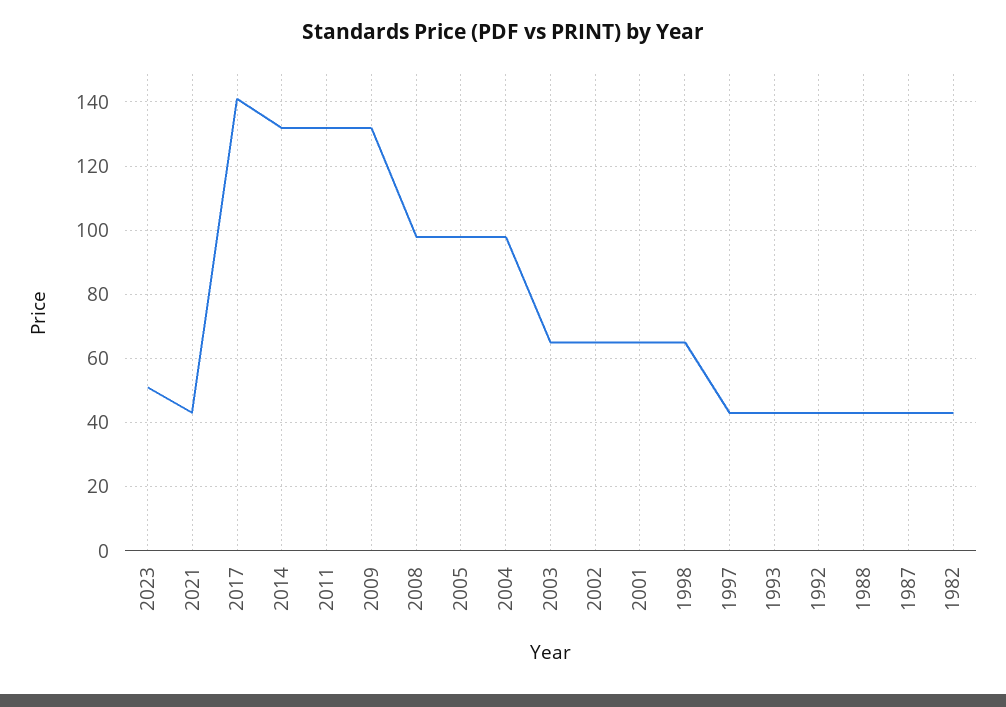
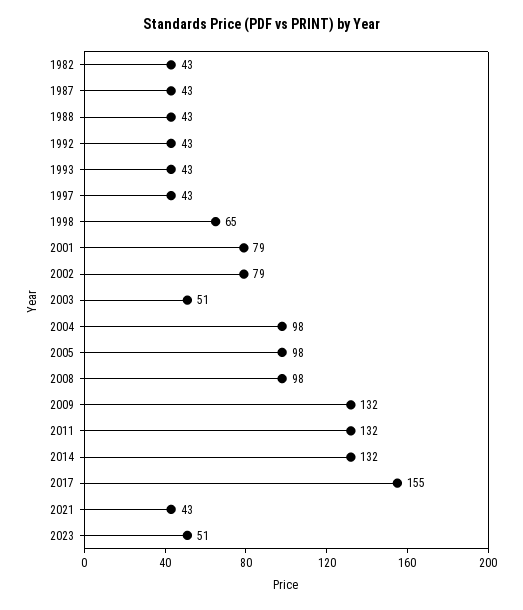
2017: 140 -> 155
2003: 65 -> 51
2002: 65 -> 79
2001: 65 -> 79

